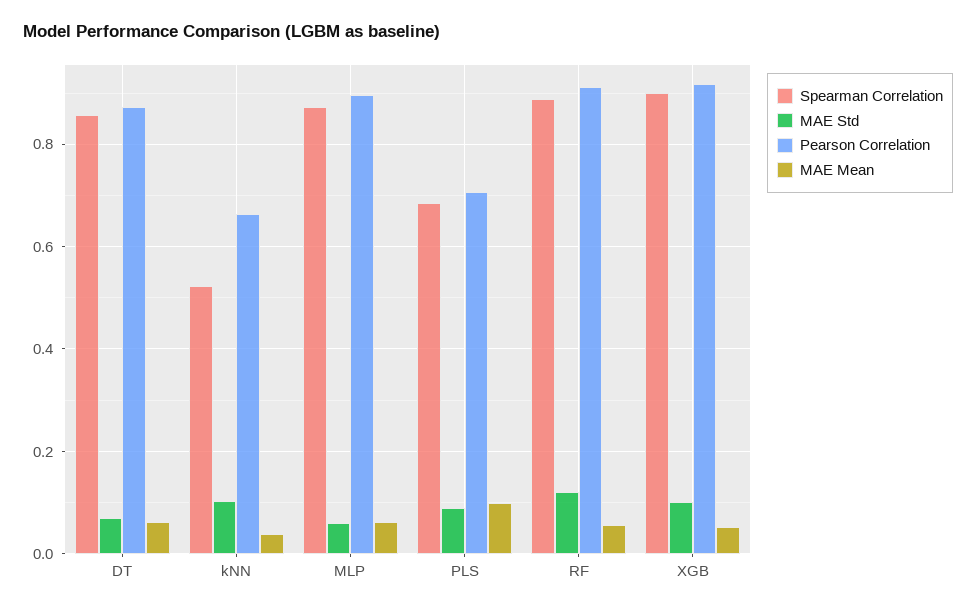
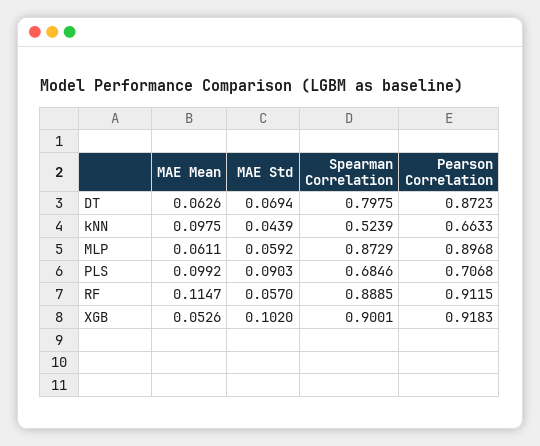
Spearman Correlation, DT: 0.86 -> 0.7975
MAE Std, kNN: 0.1 -> 0.0439
MAE Mean, kNN: 0.04 -> 0.0975
MAE Std, RF: 0.12 -> 0.057
MAE Mean, RF: 0.06 -> 0.1147

